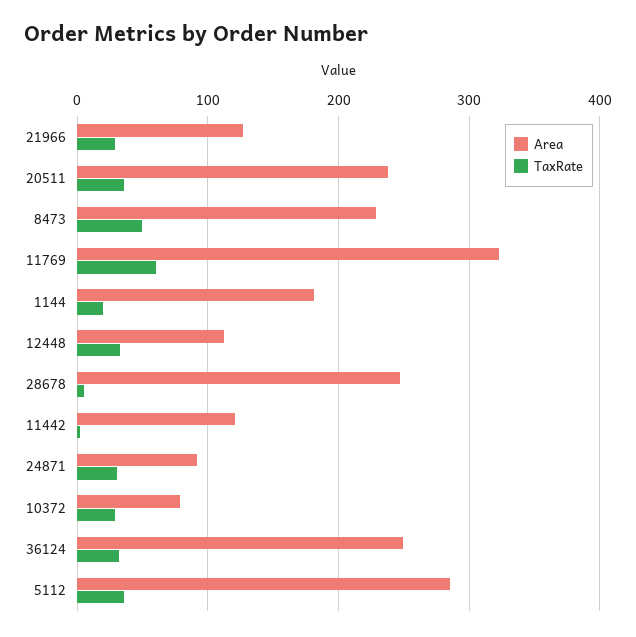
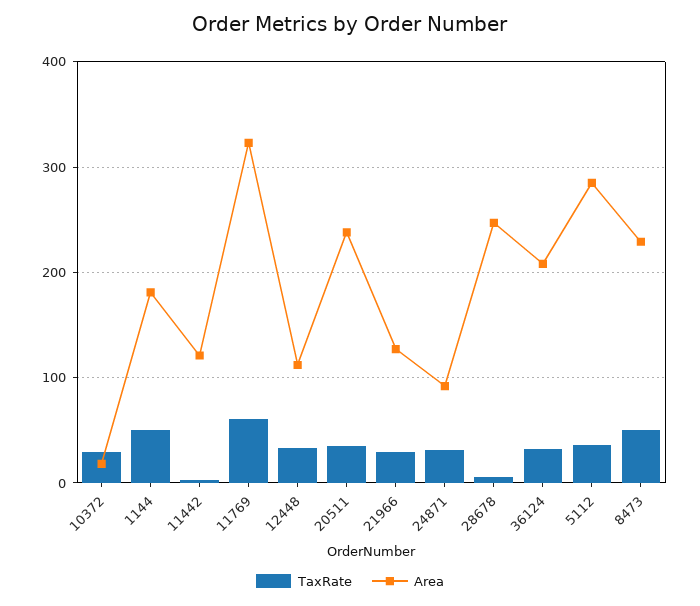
TaxRate, 1144: 20 -> 50
Area, 10372: 80 -> 20
Area, 36124: 250 -> 210

